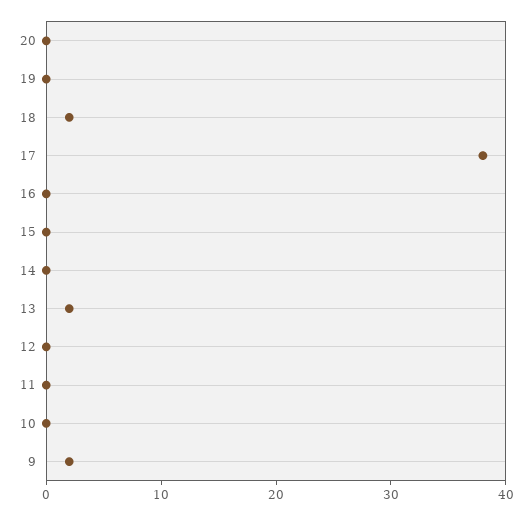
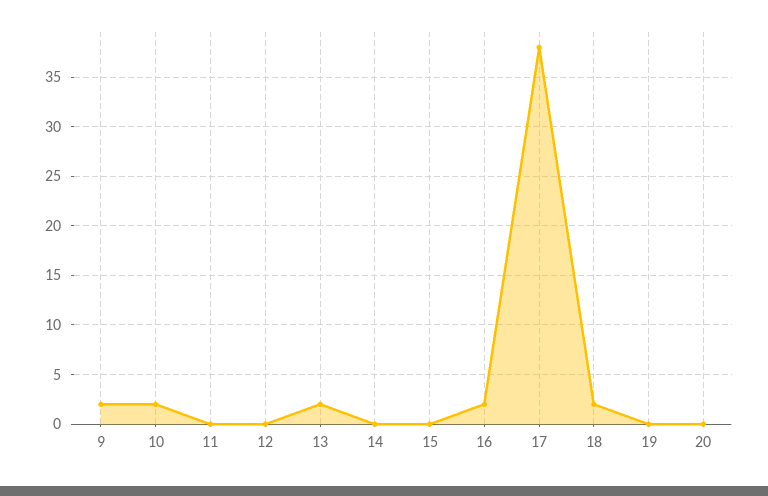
16: 0 -> 2
10: 0 -> 2

